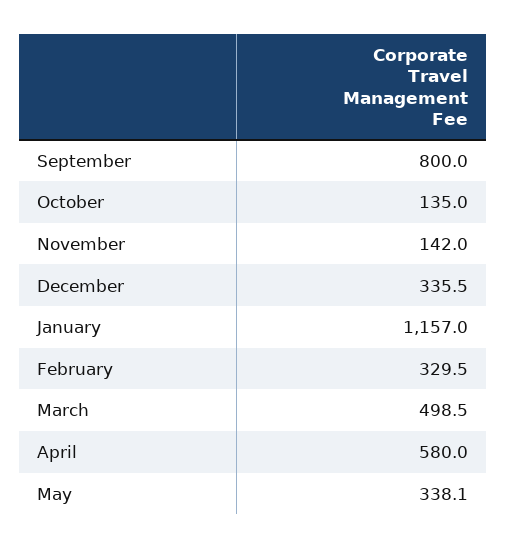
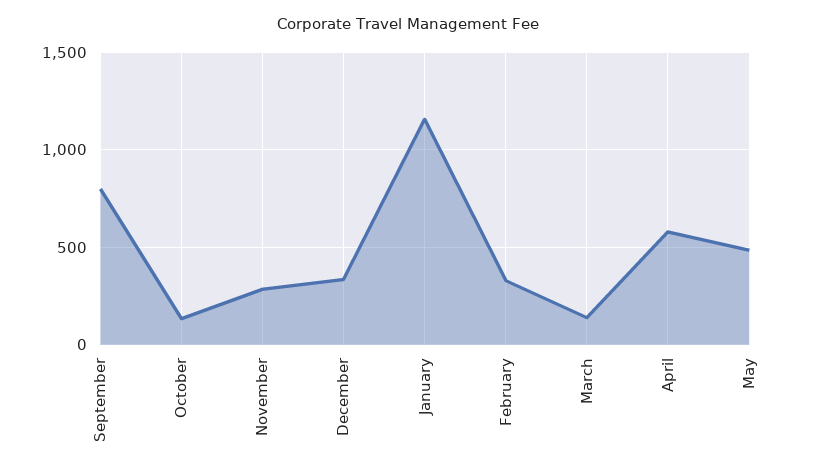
November: 142 -> 300
March: 498.5 -> 150
May: 338.1 -> 500

